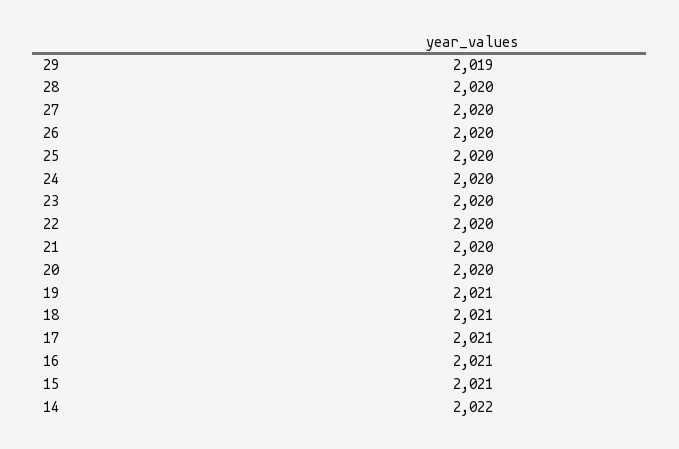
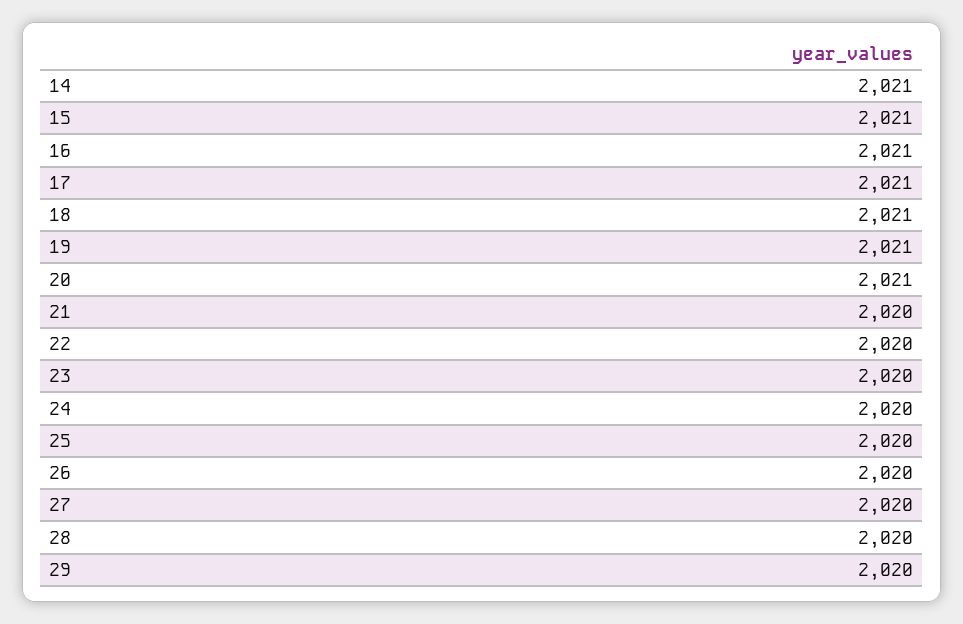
29: 2019 -> 2020
20: 2020 -> 2021
14: 2022 -> 2021

